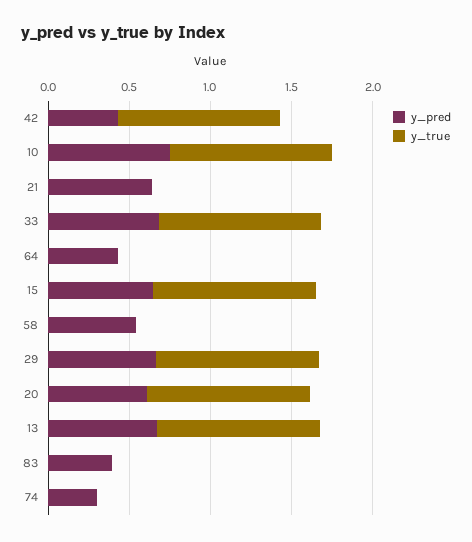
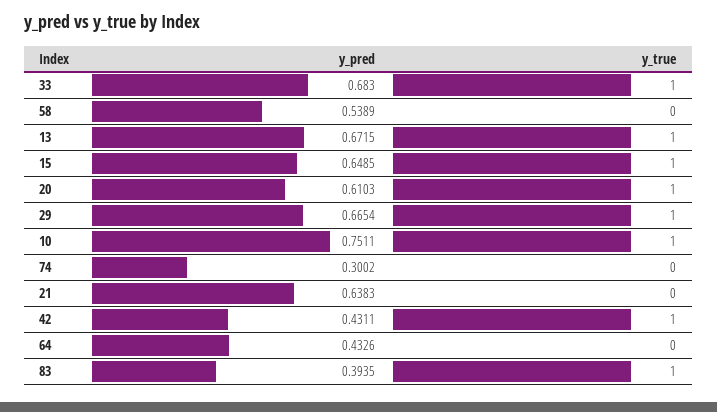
y_true, 83: 0 -> 1

